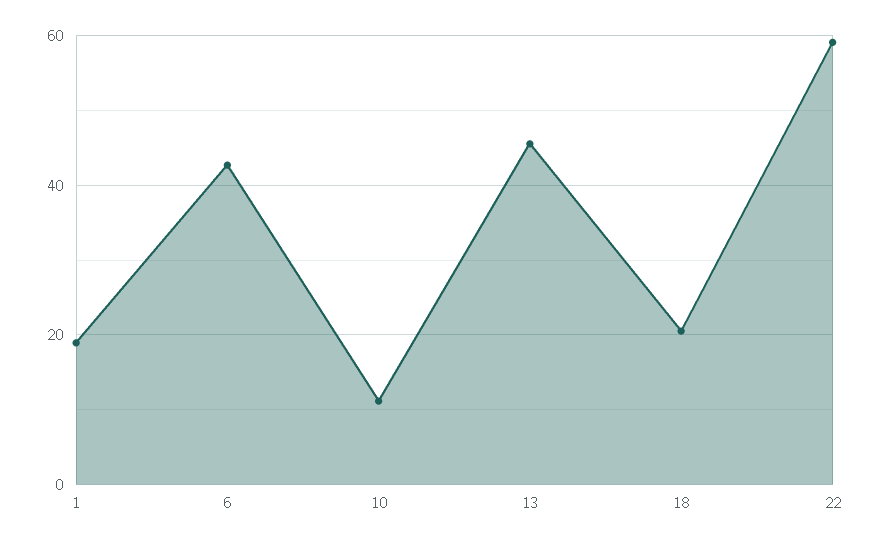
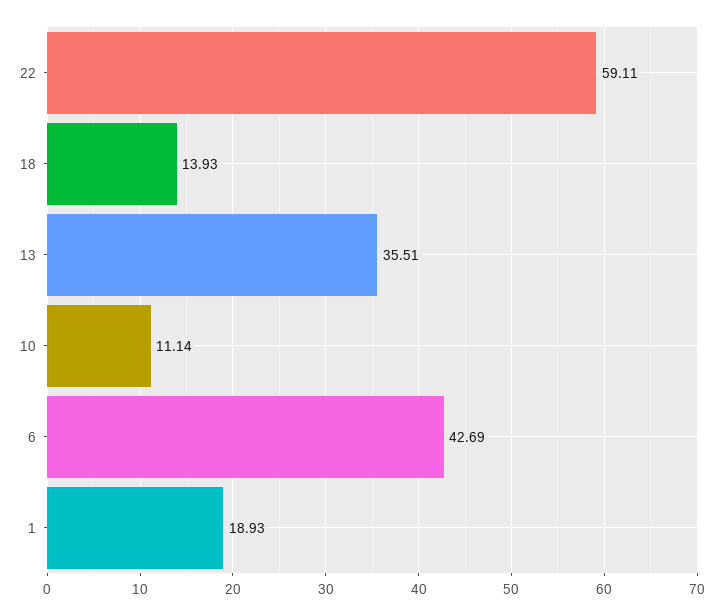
13: 46 -> 35.51
18: 20 -> 13.93

